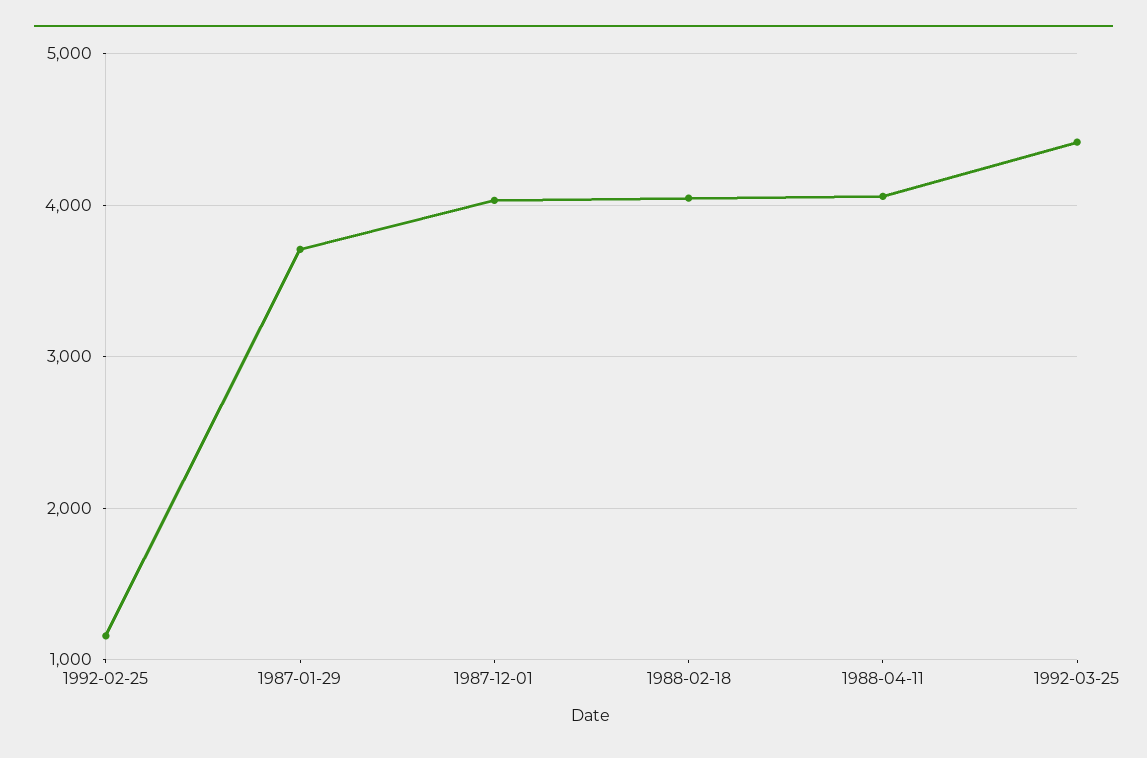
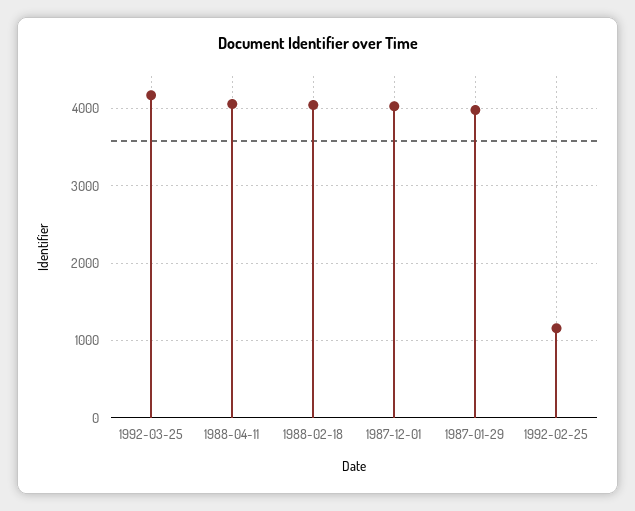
1987-01-29: 3700 -> 4000
1992-03-25: 4400 -> 4200

